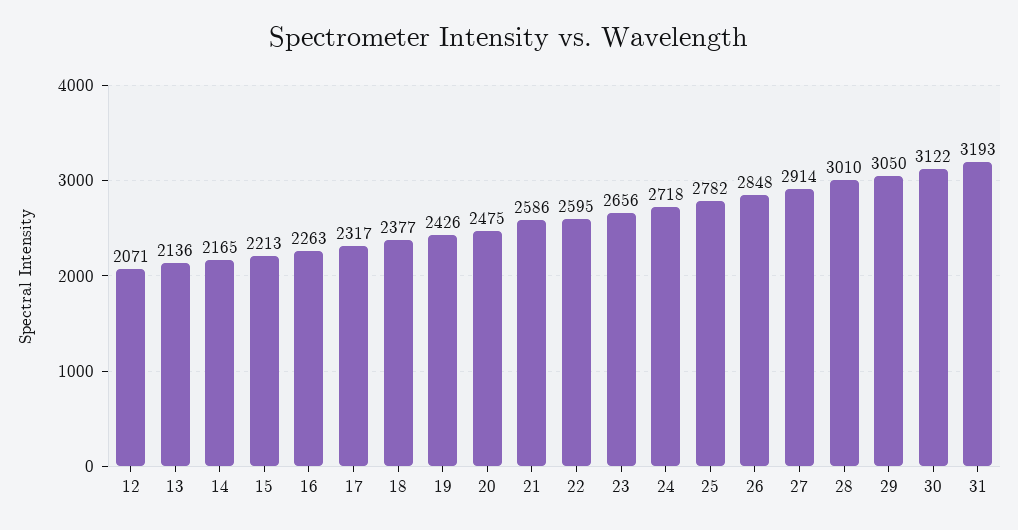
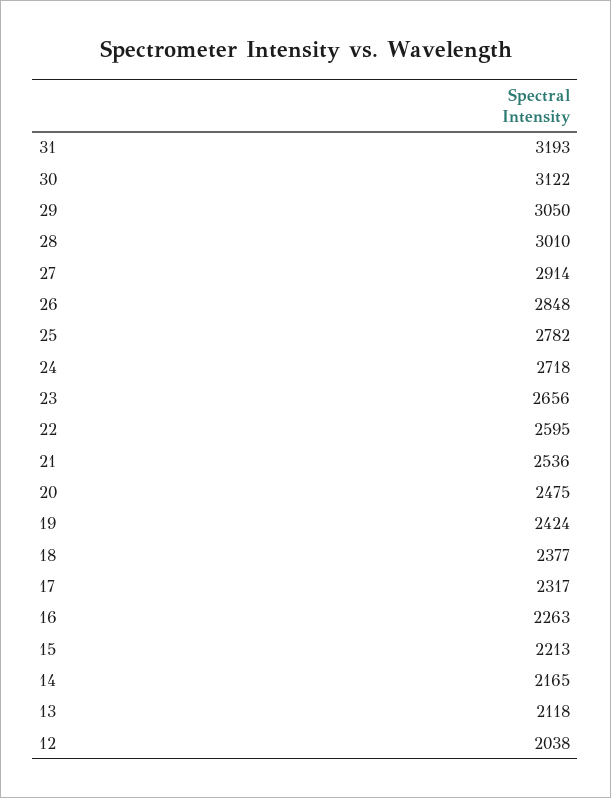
12: 2071 -> 2038
13: 2136 -> 2118
19: 2426 -> 2424
21: 2586 -> 2536

